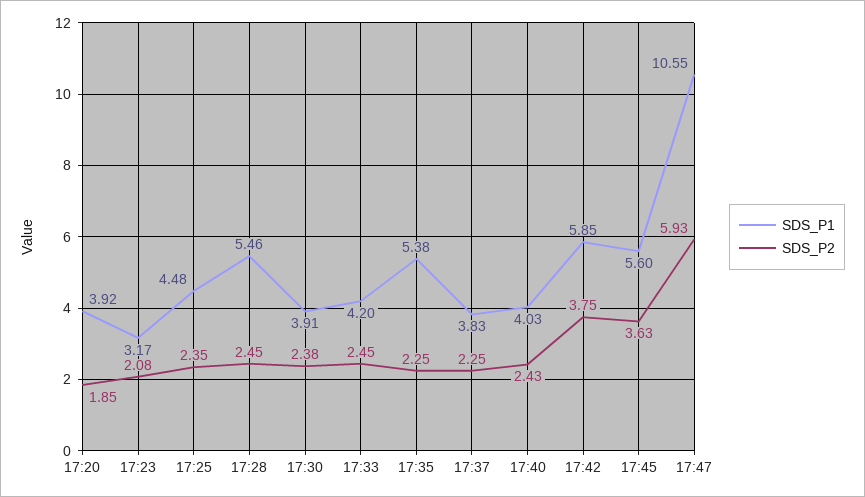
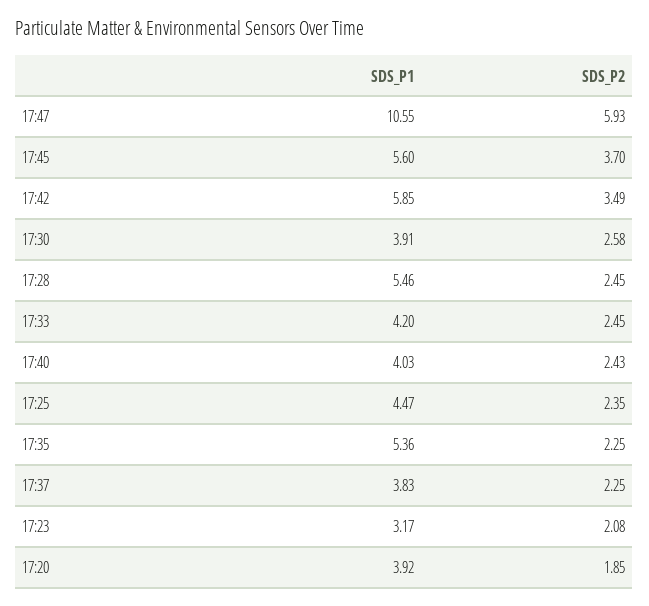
SDS_P1, 17:25: 4.48 -> 4.47
SDS_P2, 17:30: 2.38 -> 2.58
SDS_P1, 17:35: 5.38 -> 5.36
SDS_P2, 17:42: 3.75 -> 3.49
SDS_P2, 17:45: 3.63 -> 3.7

